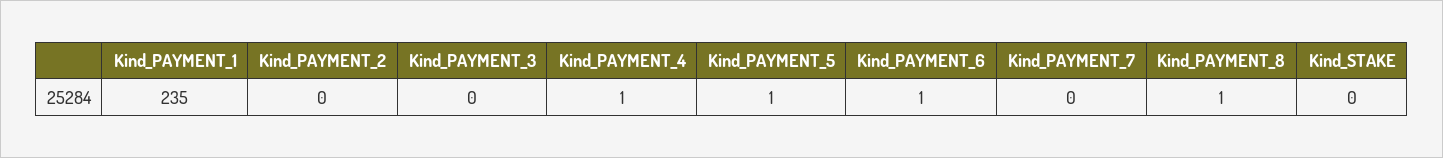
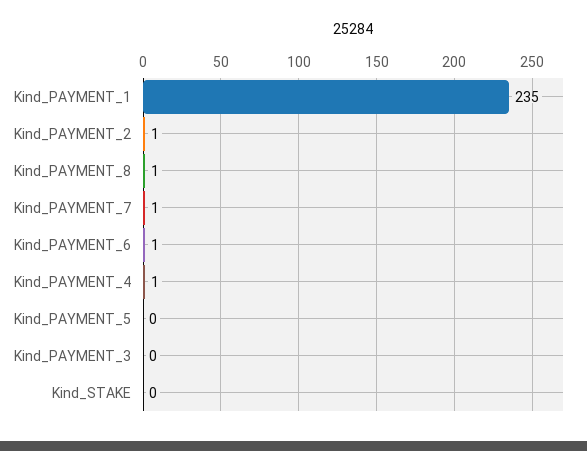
Kind_PAYMENT_2: 0 -> 1
Kind_PAYMENT_5: 1 -> 0
Kind_PAYMENT_7: 0 -> 1

